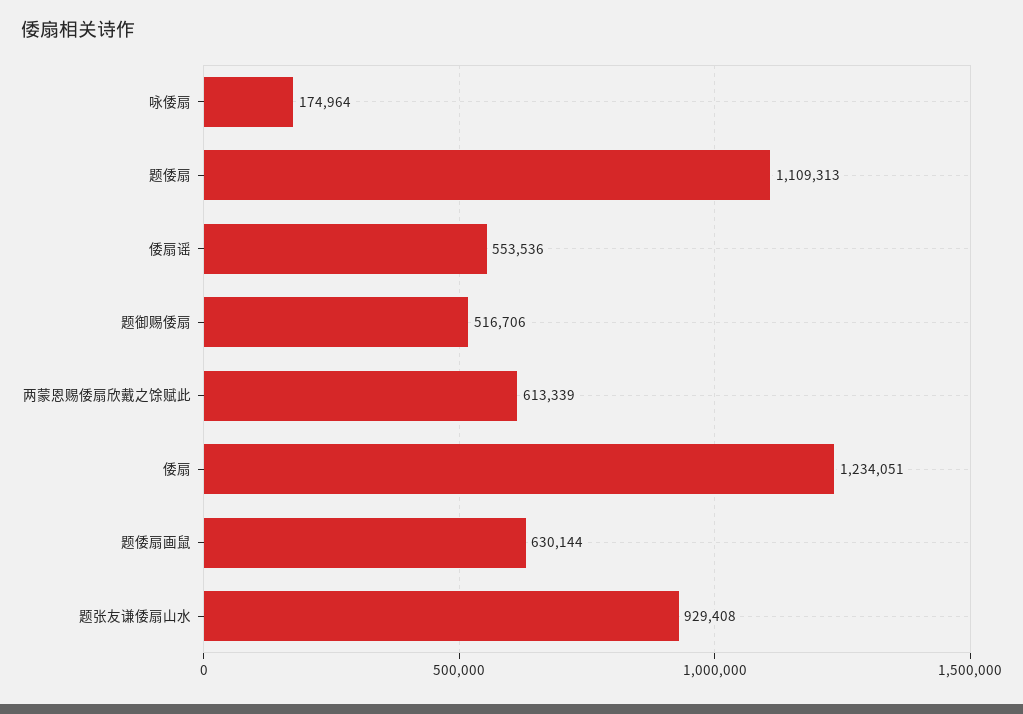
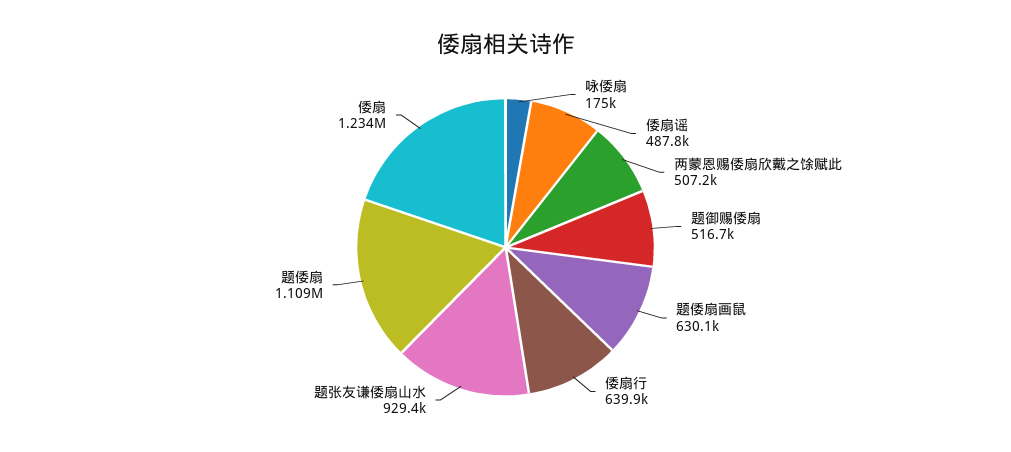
倭扇谣: 553536 -> 487800
两蒙恩赐倭扇欣戴之馀赋此: 613339 -> 507200
倭扇行: none -> 639900

